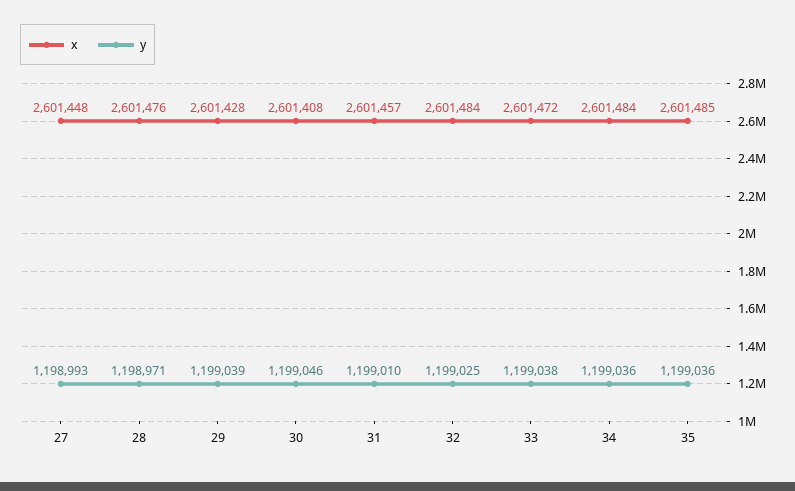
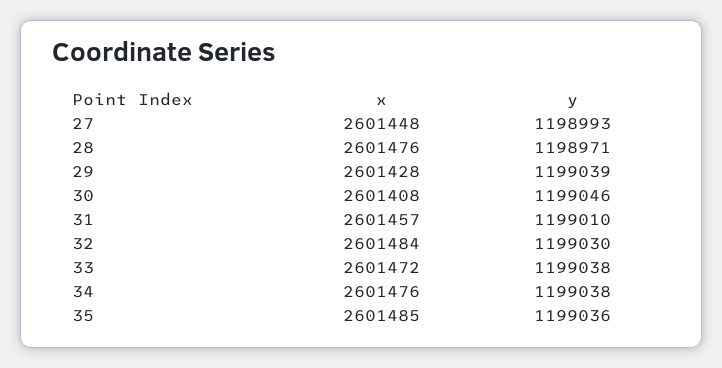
y, 32: 1199025 -> 1199030
x, 34: 2601484 -> 2601476
y, 34: 1199036 -> 1199038

